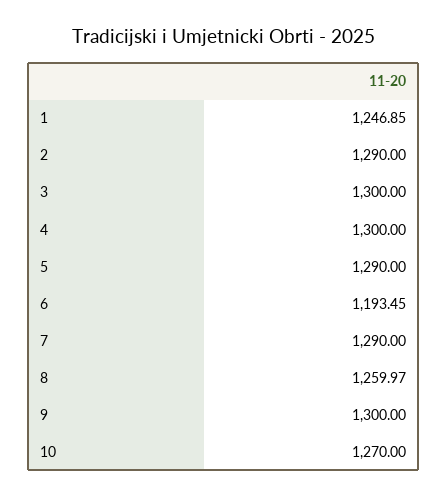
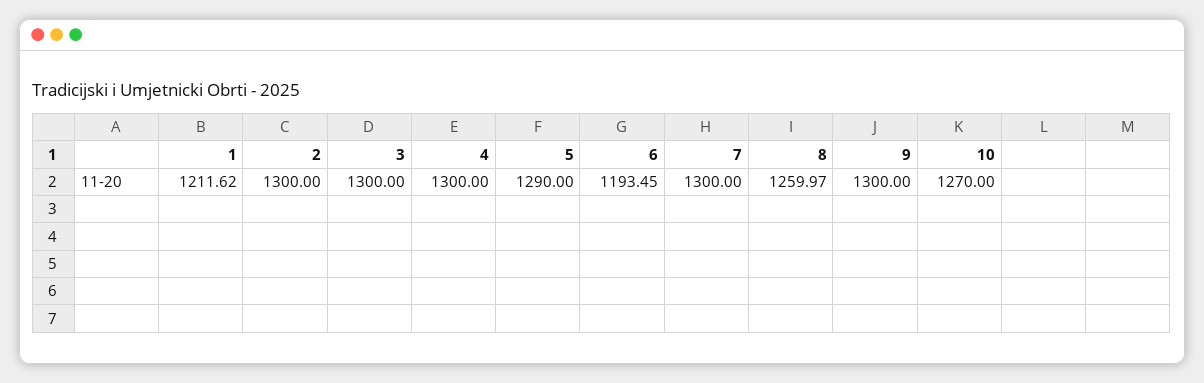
1: 1246.85 -> 1211.62
2: 1290 -> 1300
7: 1290 -> 1300

